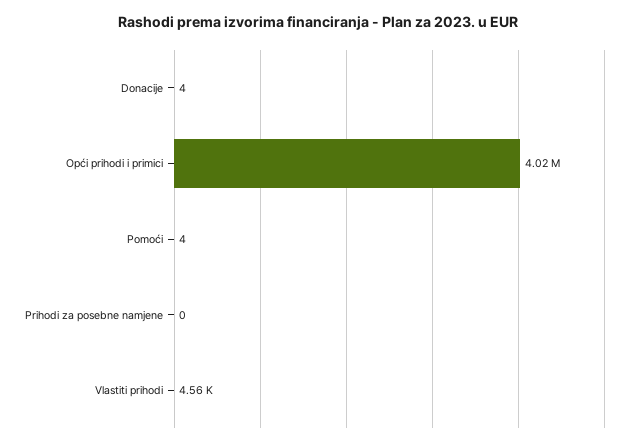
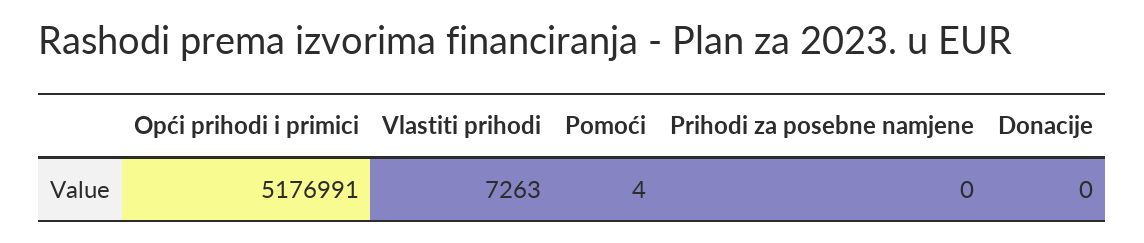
Donacije: 4 -> 0
Opći prihodi i primici: 4020000 -> 5176991
Vlastiti prihodi: 4560 -> 7263

